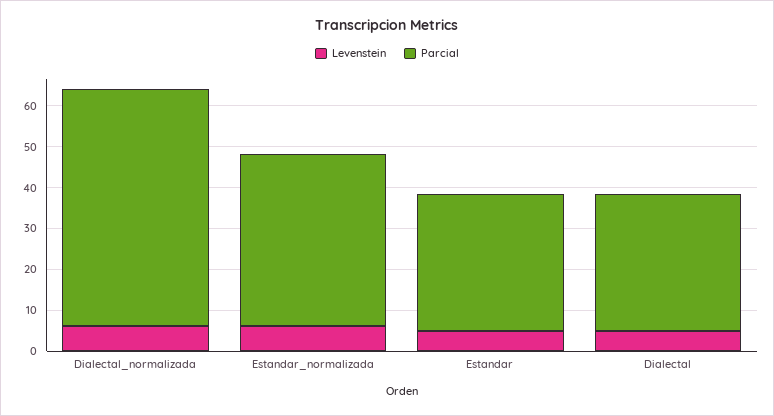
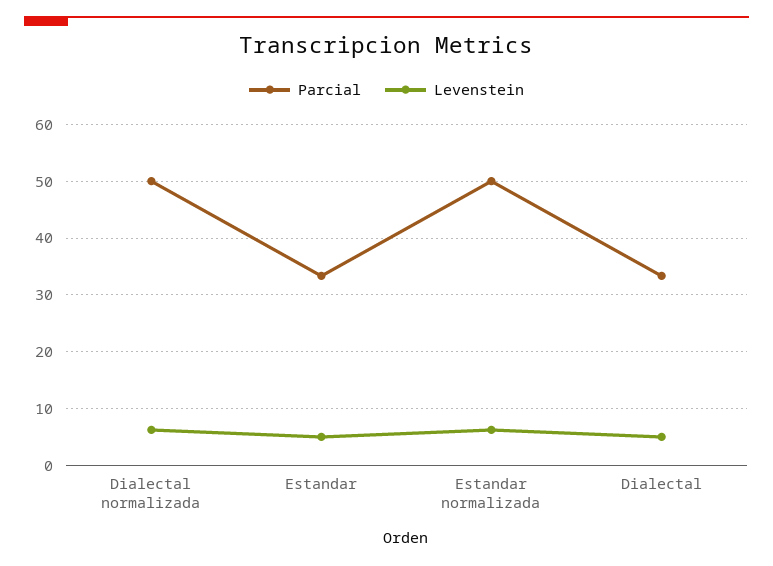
Parcial, Dialectal_normalizada: 58 -> 50
Parcial, Estandar_normalizada: 42 -> 50

